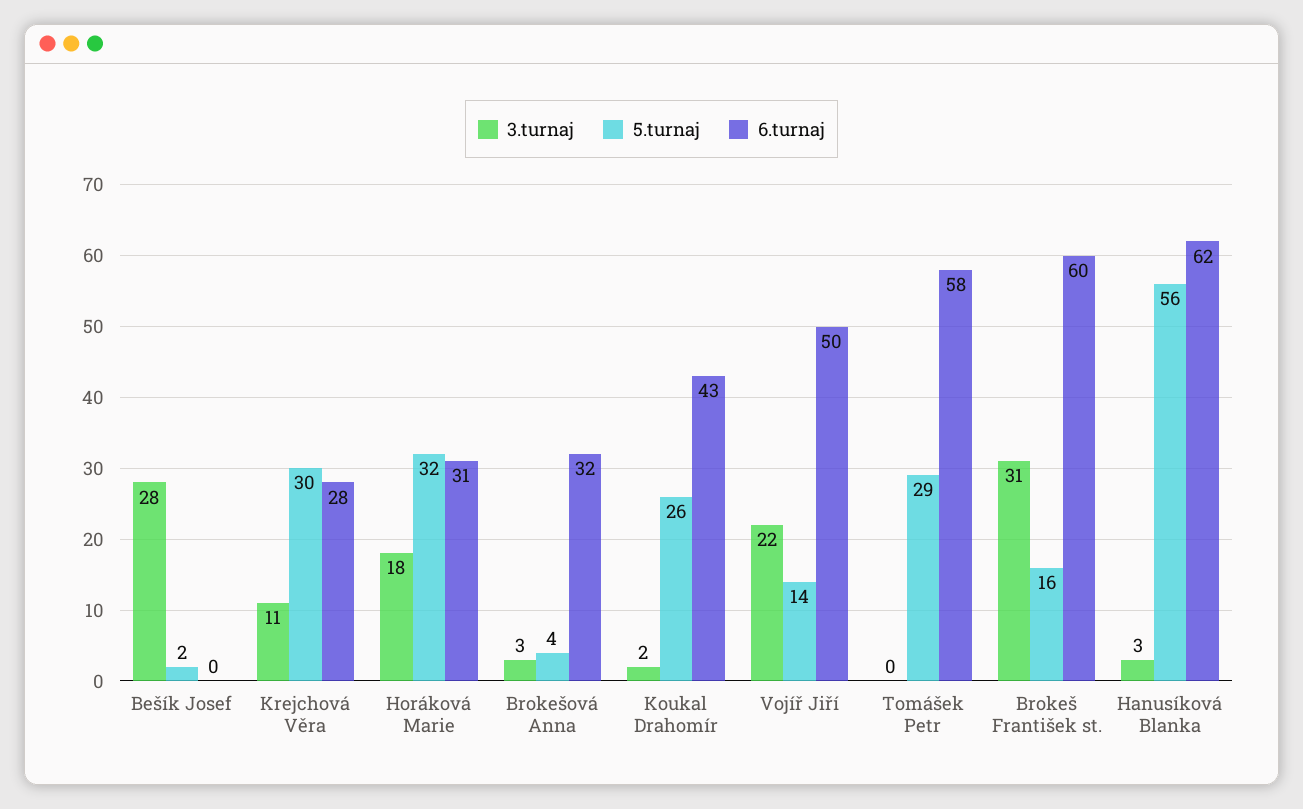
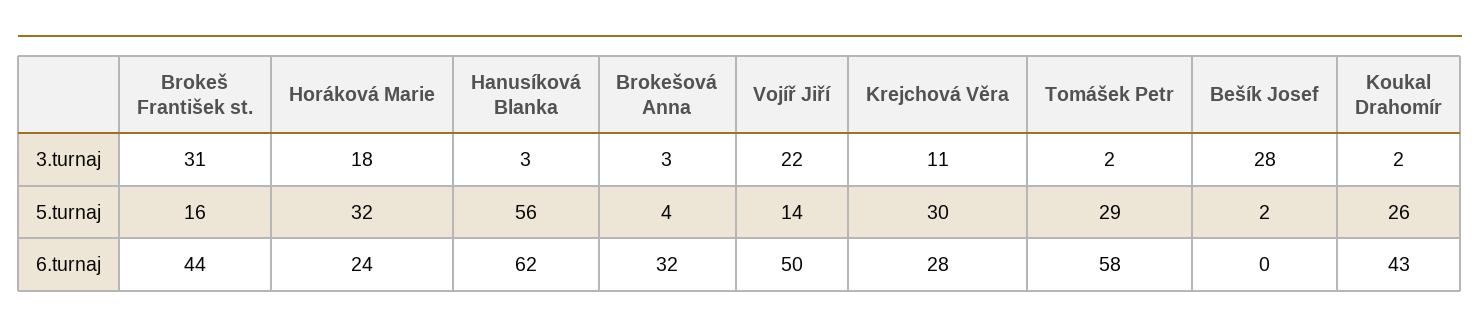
6.turnaj, Horáková Marie: 31 -> 24
3.turnaj, Tomášek Petr: 0 -> 2
6.turnaj, Brokeš František st.: 60 -> 44

